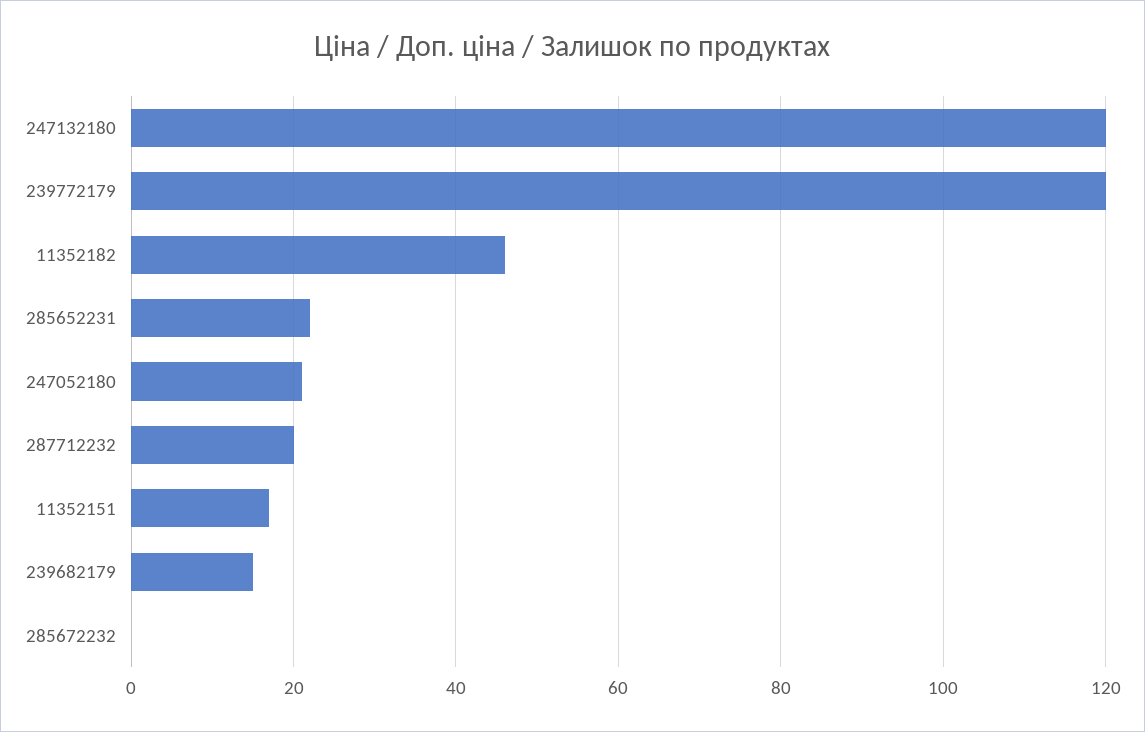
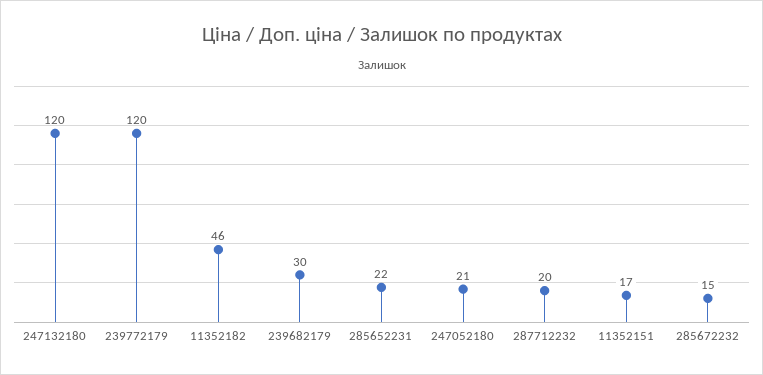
239682179: 15 -> 30
285672232: 0 -> 15

